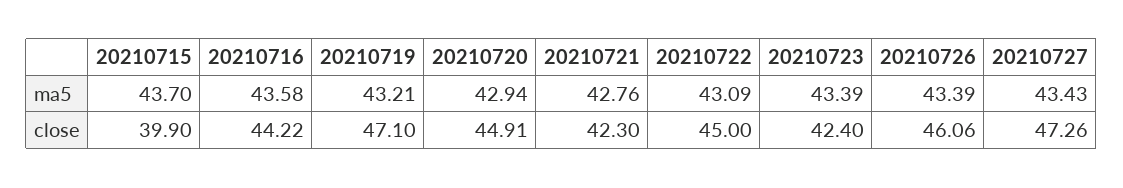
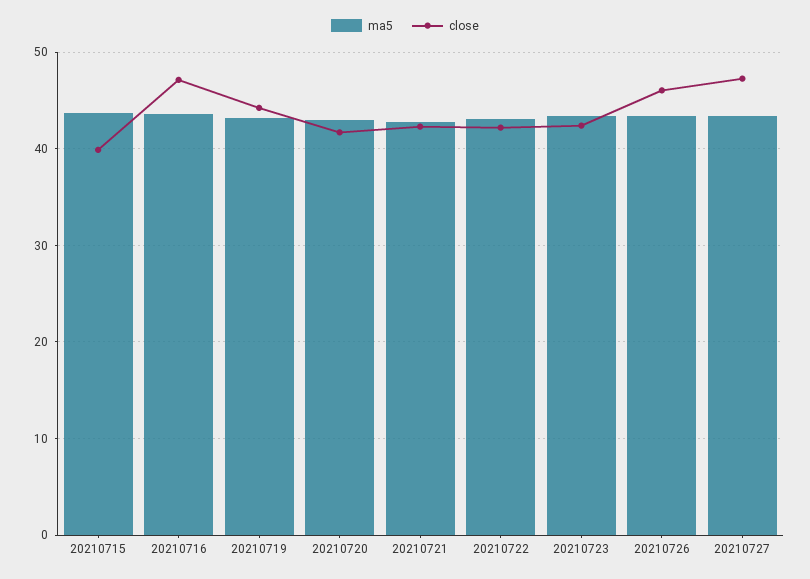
close, 20210716: 44.22 -> 47
close, 20210719: 47.1 -> 44
close, 20210720: 44.91 -> 42
close, 20210722: 45 -> 42

